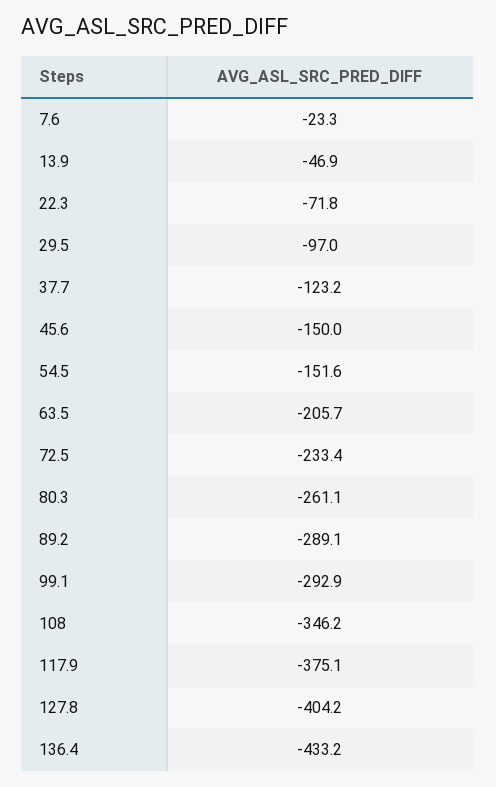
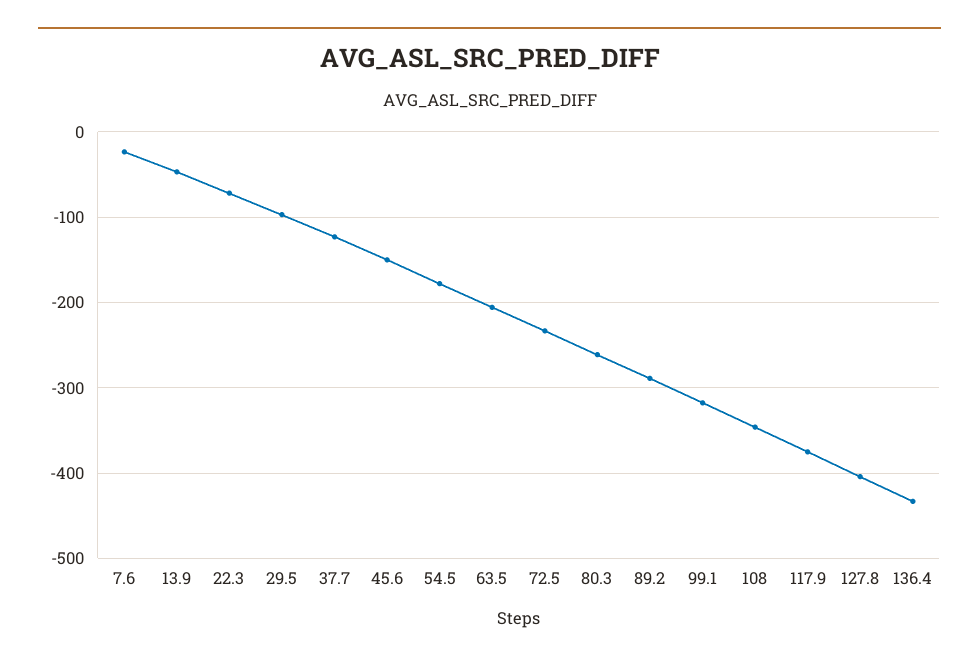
54.5: -151.6 -> -180
99.1: -292.9 -> -320

